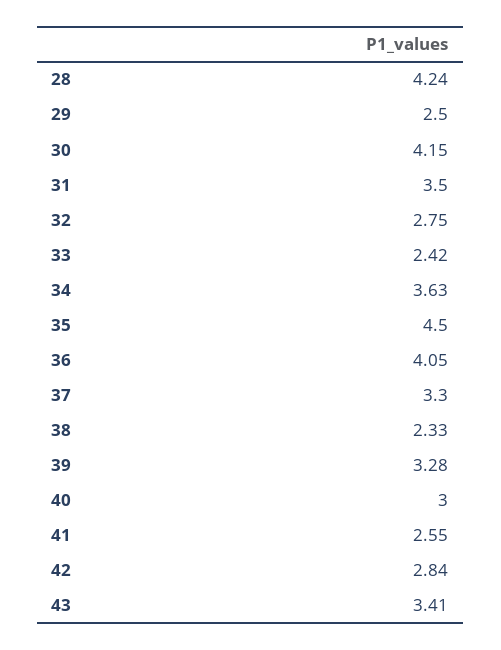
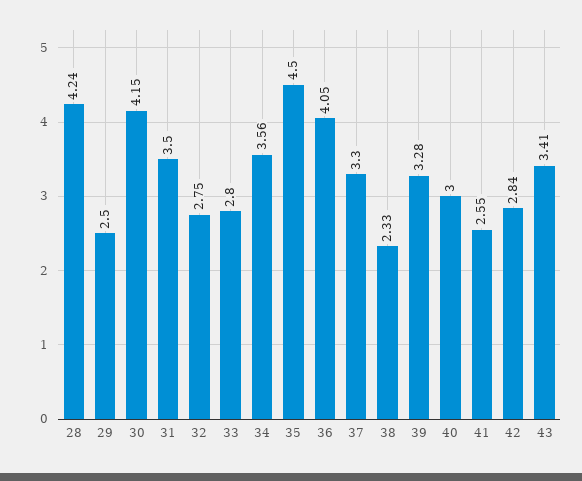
33: 2.42 -> 2.8
34: 3.63 -> 3.56

